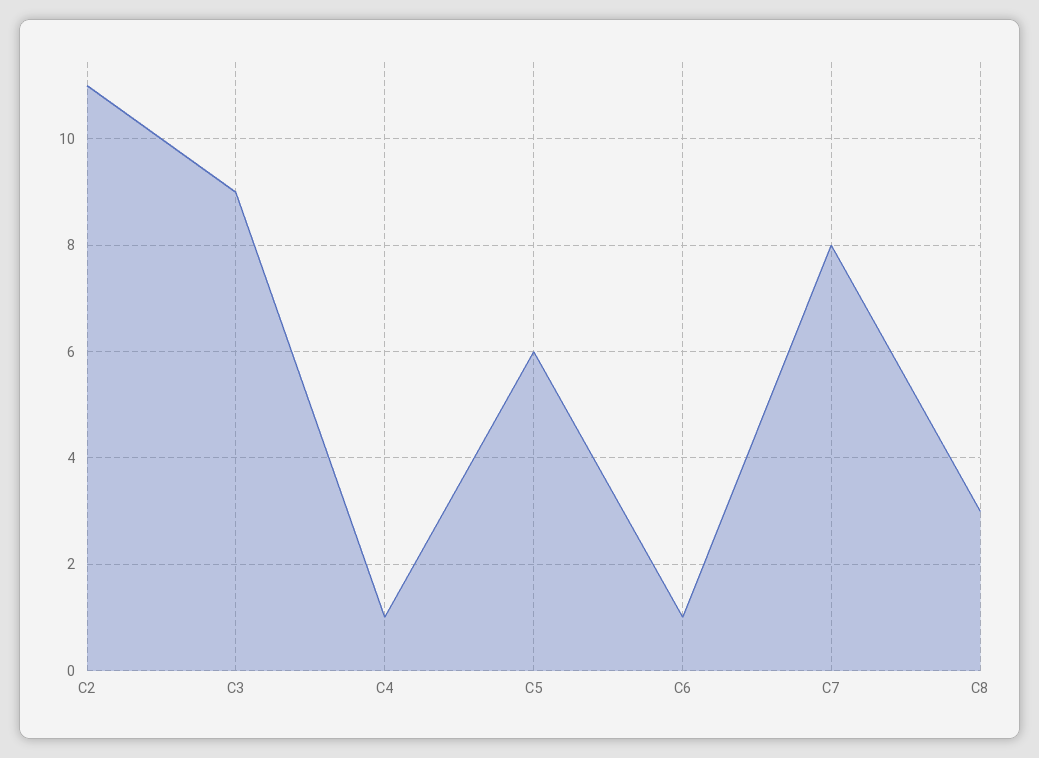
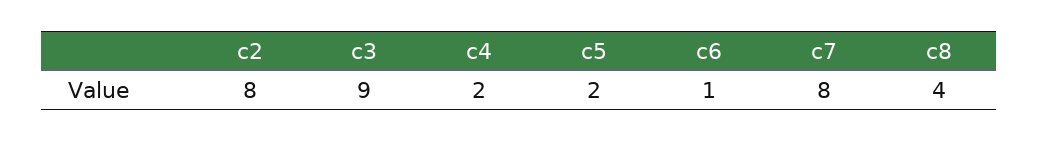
C2: 11 -> 8
C4: 1 -> 2
C5: 6 -> 2
C8: 3 -> 4

